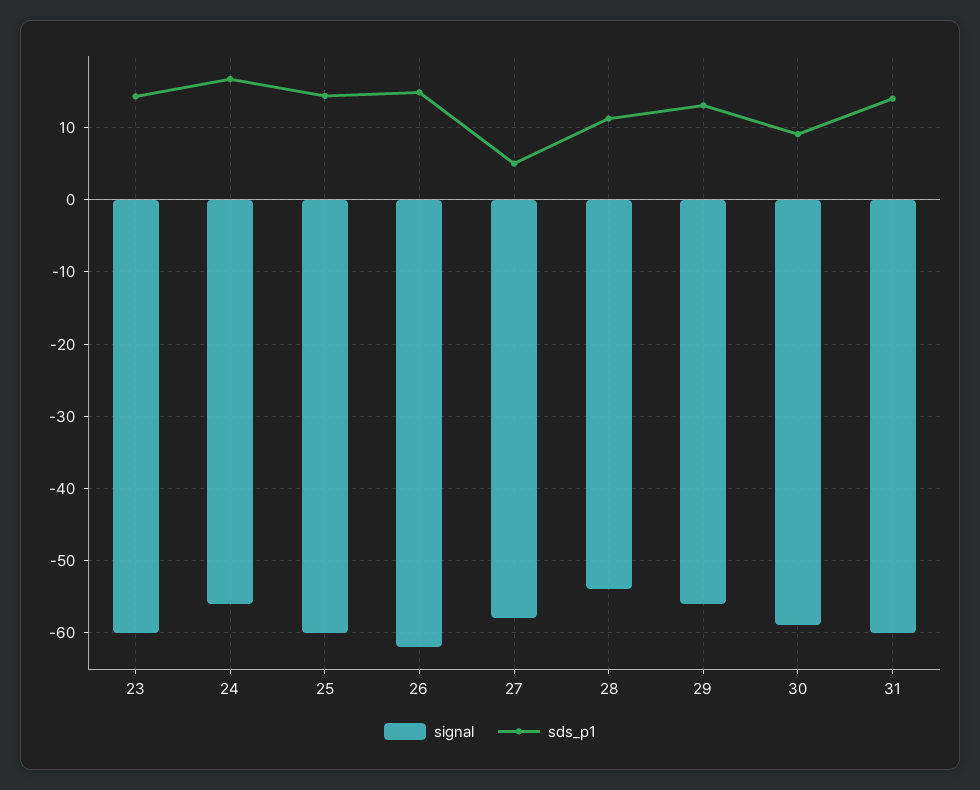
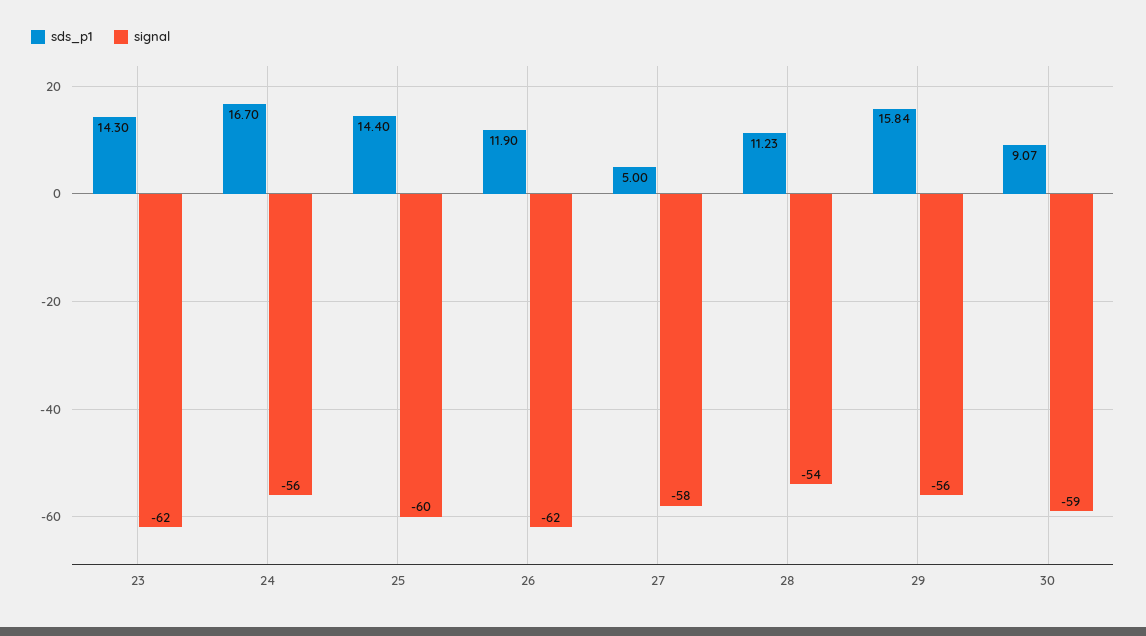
signal, 23: -60 -> -62
sds_p1, 26: 15 -> 11.9
sds_p1, 29: 13 -> 15.84
signal, 31: -60 -> none
sds_p1, 31: 14 -> none

